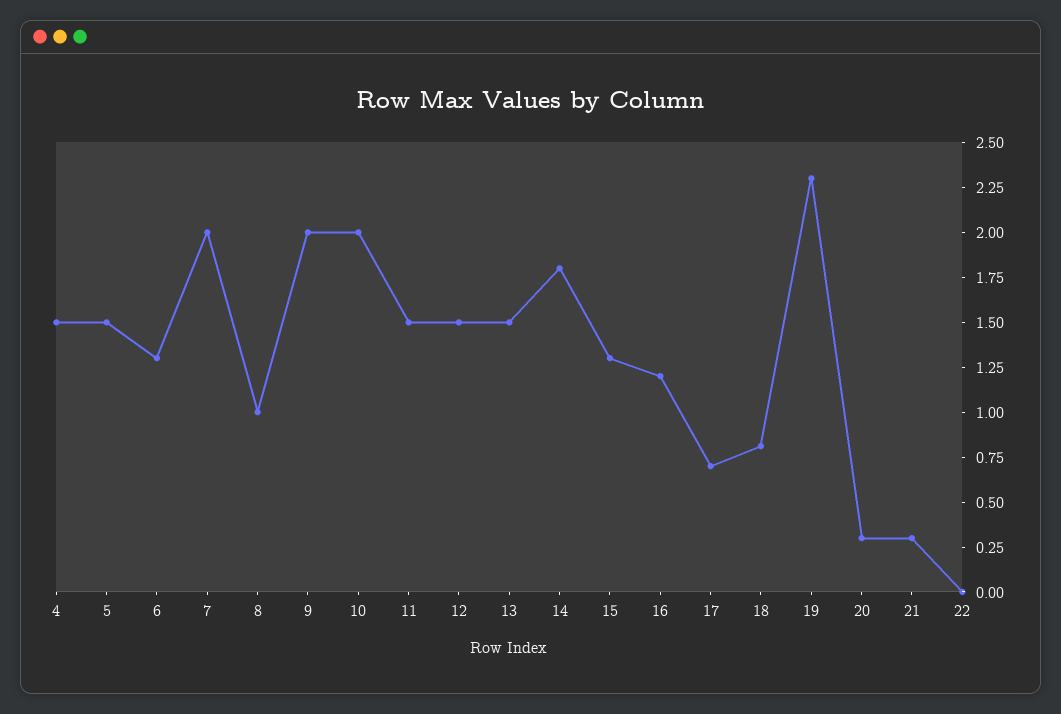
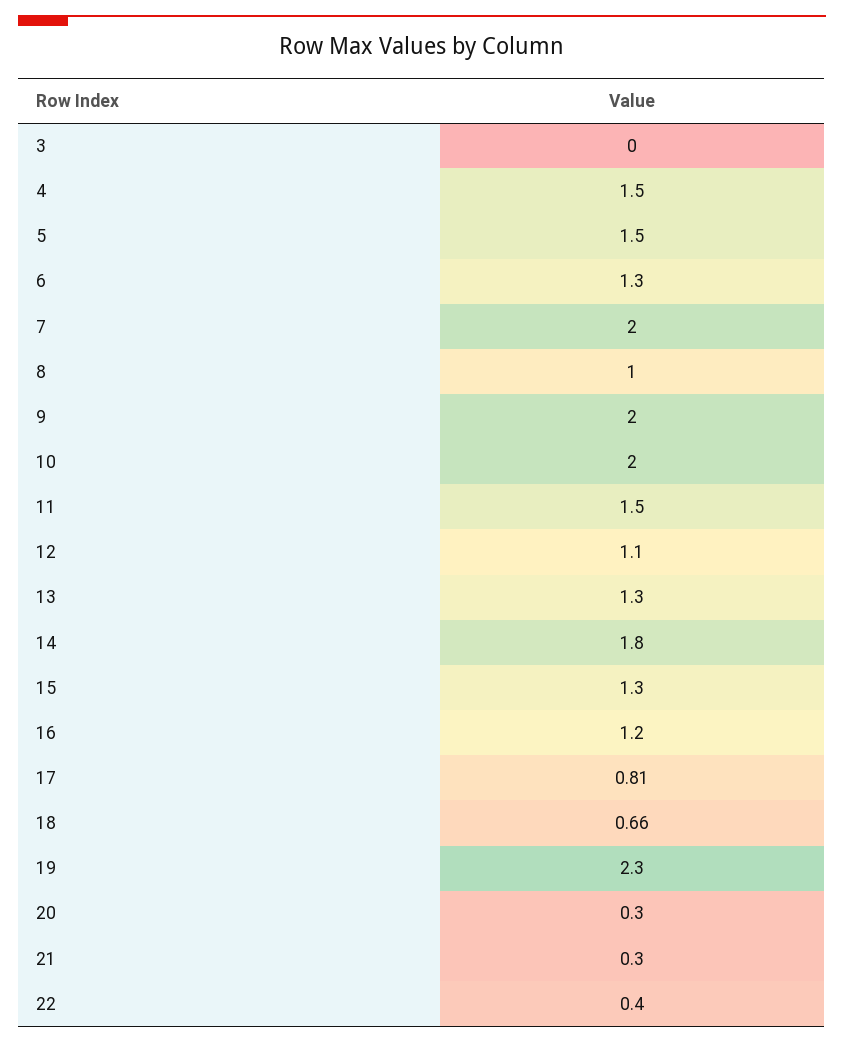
12: 1.5 -> 1.1
13: 1.5 -> 1.3
17: 0.7 -> 0.81
18: 0.8 -> 0.66
22: 0 -> 0.4
3: none -> 0

